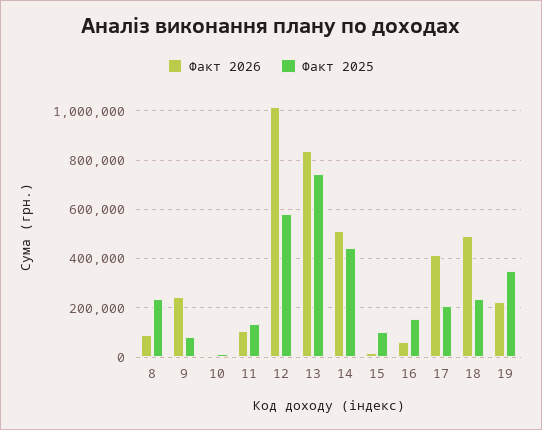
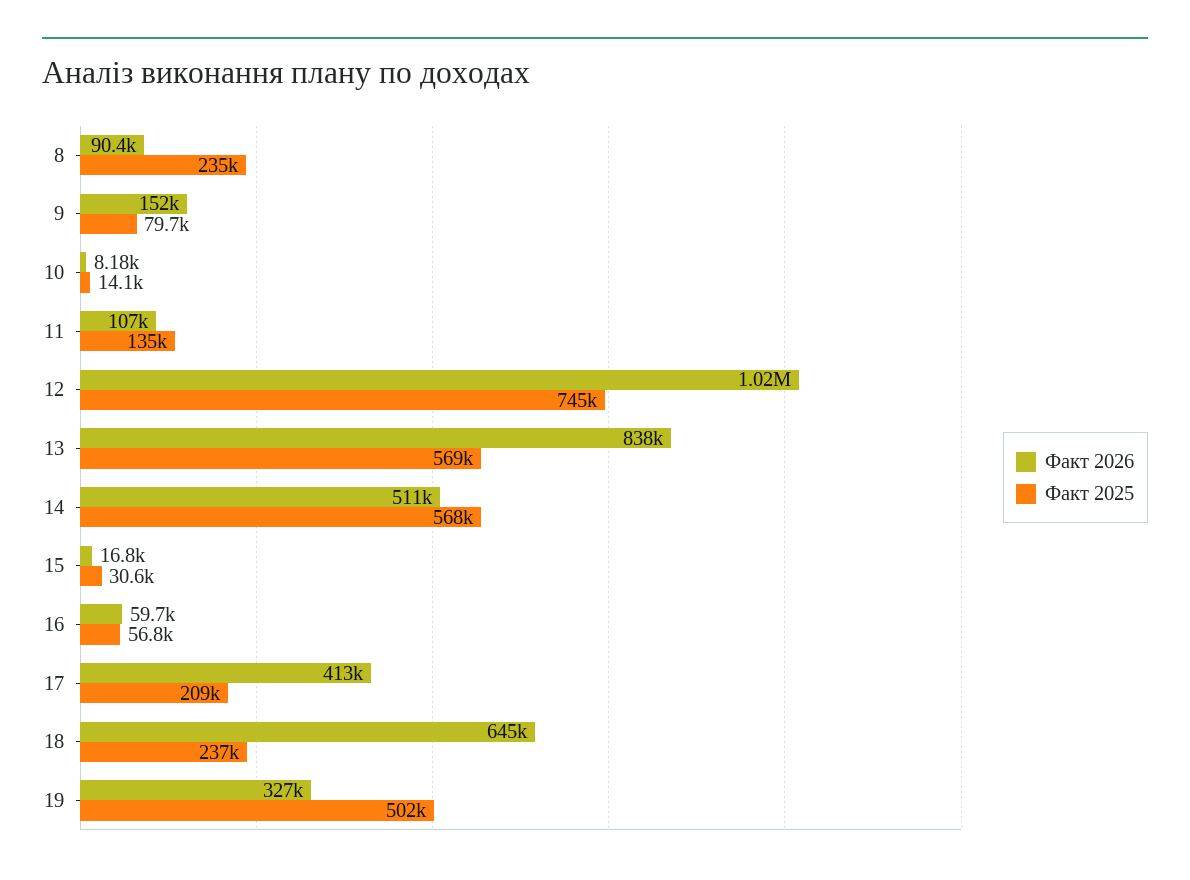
Факт 2026, 9: 250000 -> 152000
Факт 2025, 12: 575000 -> 745000
Факт 2025, 13: 750000 -> 569000
Факт 2025, 14: 450000 -> 568000
Факт 2025, 15: 100000 -> 30600
Факт 2025, 16: 150000 -> 56800
Факт 2026, 18: 500000 -> 645000
Факт 2026, 19: 225000 -> 327000
Факт 2025, 19: 350000 -> 502000

